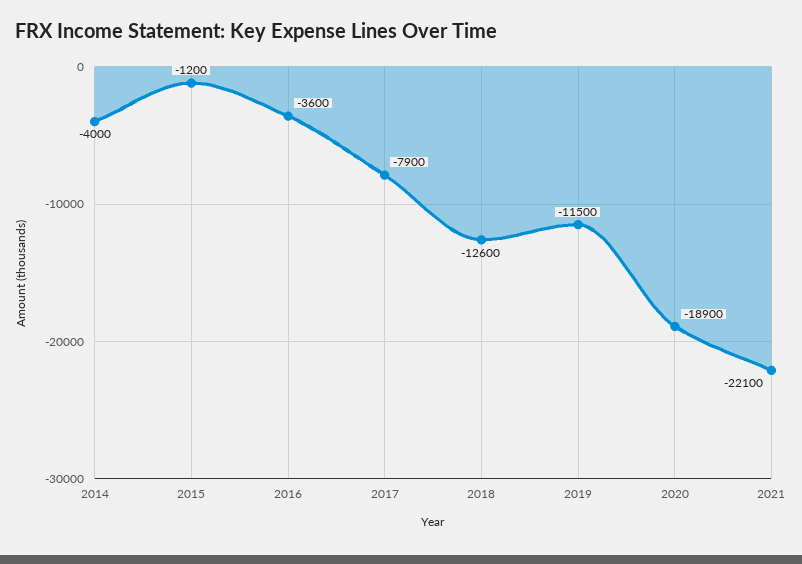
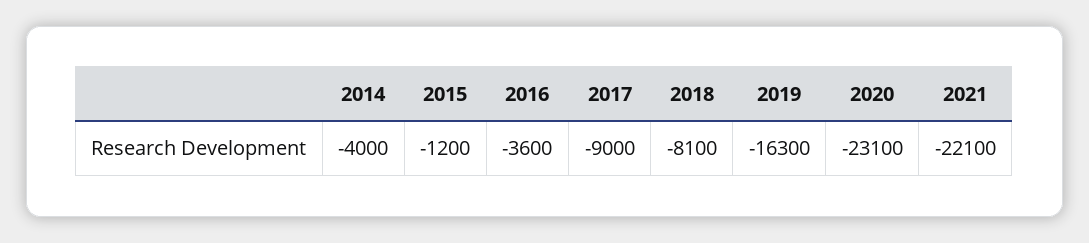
2017: -7900 -> -9000
2018: -12600 -> -8100
2019: -11500 -> -16300
2020: -18900 -> -23100

